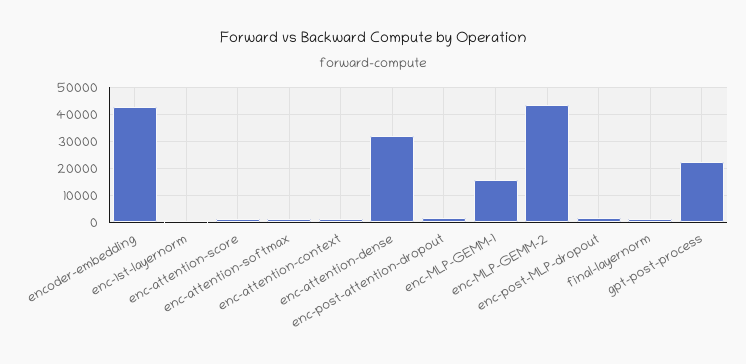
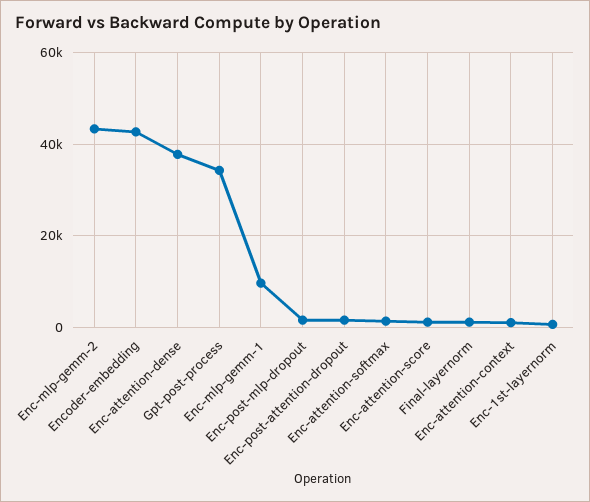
enc-attention-dense: 32500 -> 38000
enc-MLP-GEMM-1: 15000 -> 10000
gpt-post-process: 22500 -> 34000

